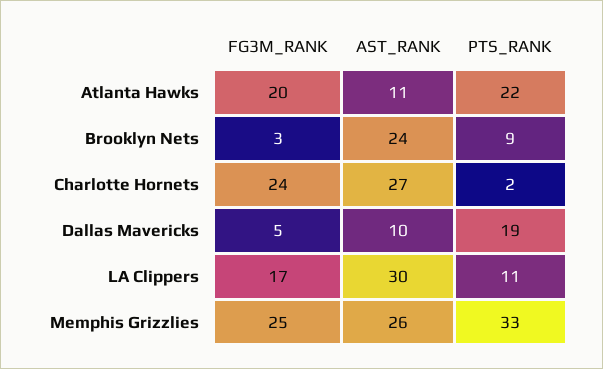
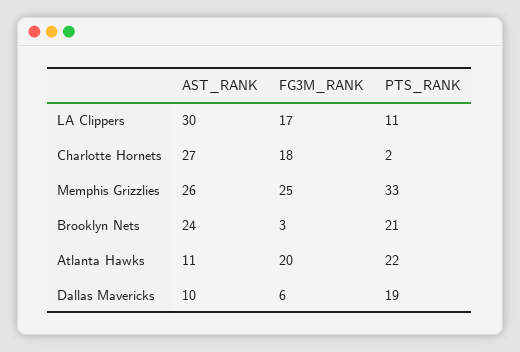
PTS_RANK, Brooklyn Nets: 9 -> 21
FG3M_RANK, Charlotte Hornets: 24 -> 18
FG3M_RANK, Dallas Mavericks: 5 -> 6

